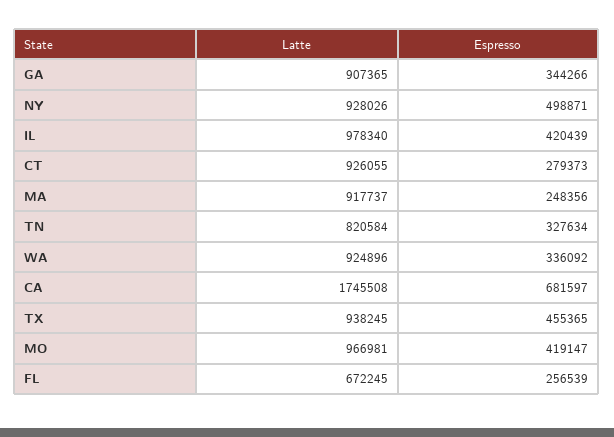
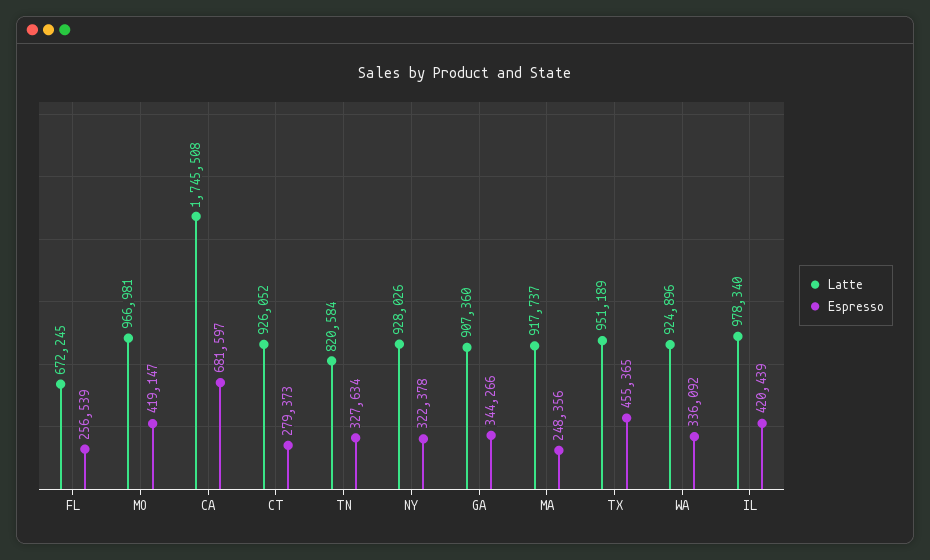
Latte, GA: 907365 -> 907360
Espresso, NY: 498871 -> 322378
Latte, CT: 926055 -> 926052
Latte, TX: 938245 -> 951189

